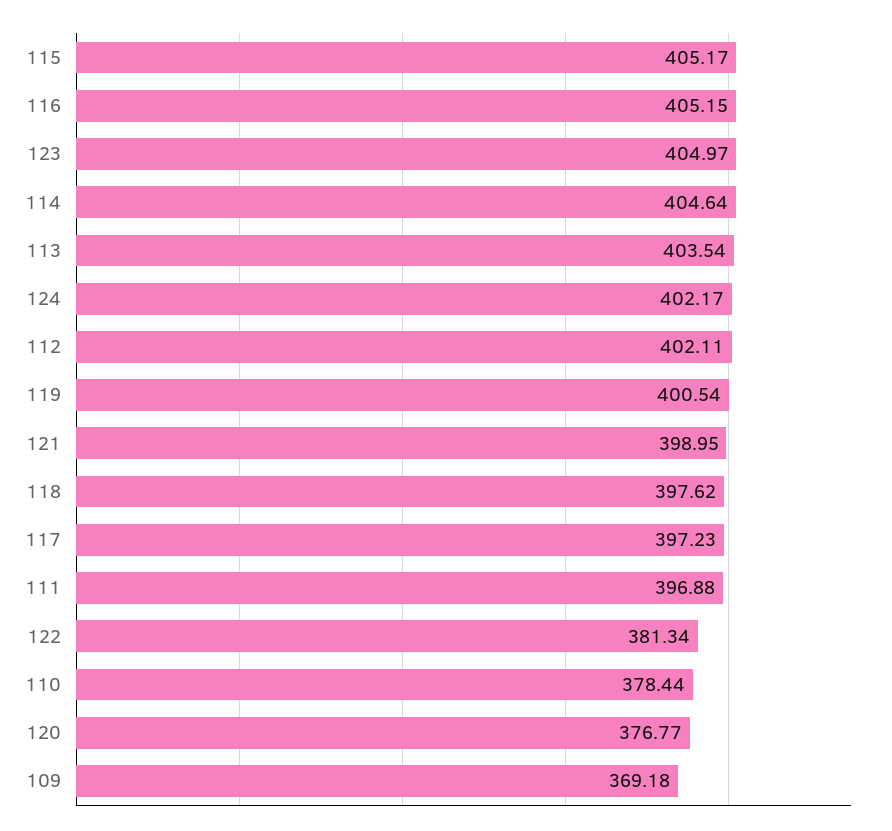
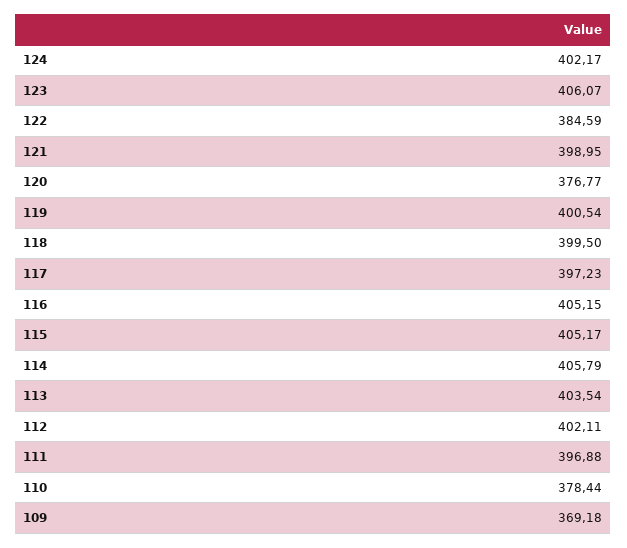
123: 404.97 -> 406.07
114: 404.64 -> 405.79
118: 397.62 -> 399.5
122: 381.34 -> 384.59

